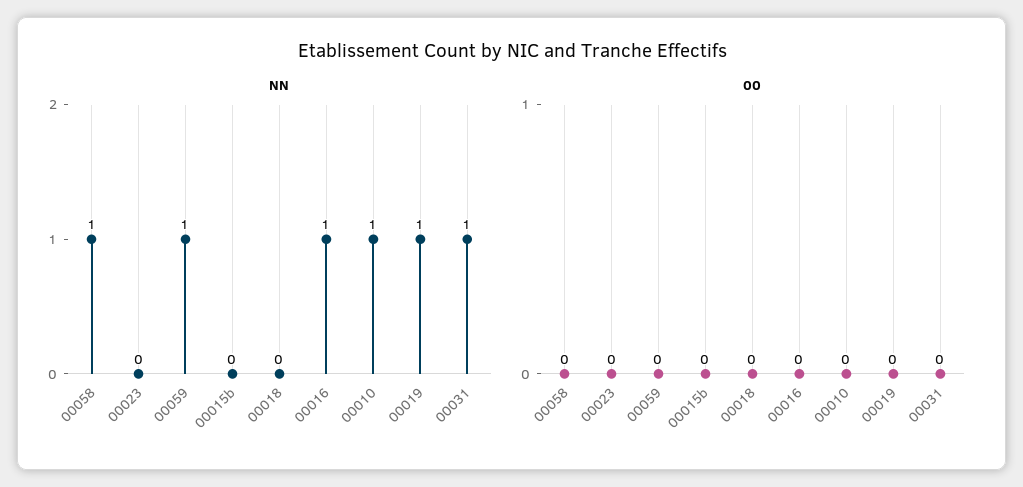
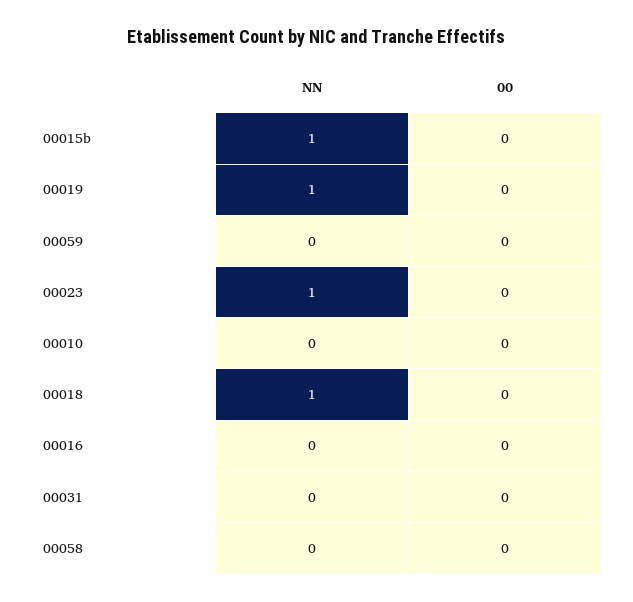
NN, 00058: 1 -> 0
NN, 00023: 0 -> 1
NN, 00059: 1 -> 0
NN, 00015b: 0 -> 1
NN, 00018: 0 -> 1
NN, 00016: 1 -> 0
NN, 00010: 1 -> 0
NN, 00031: 1 -> 0

